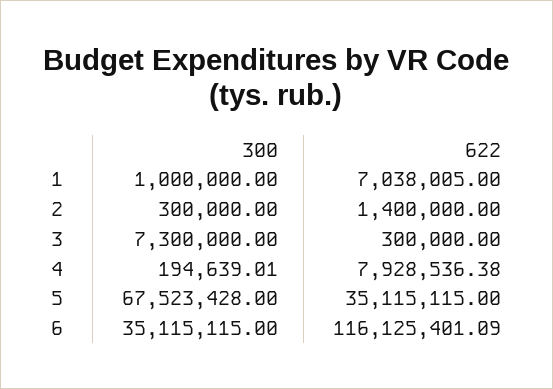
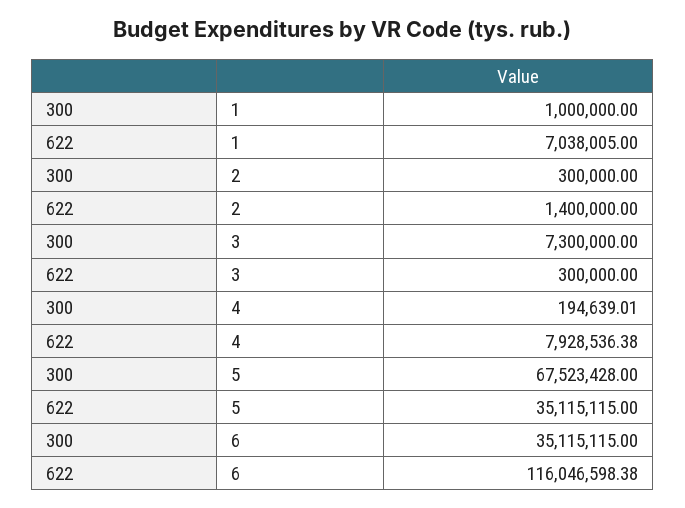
622, 6: 116125401.09 -> 116046598.38

